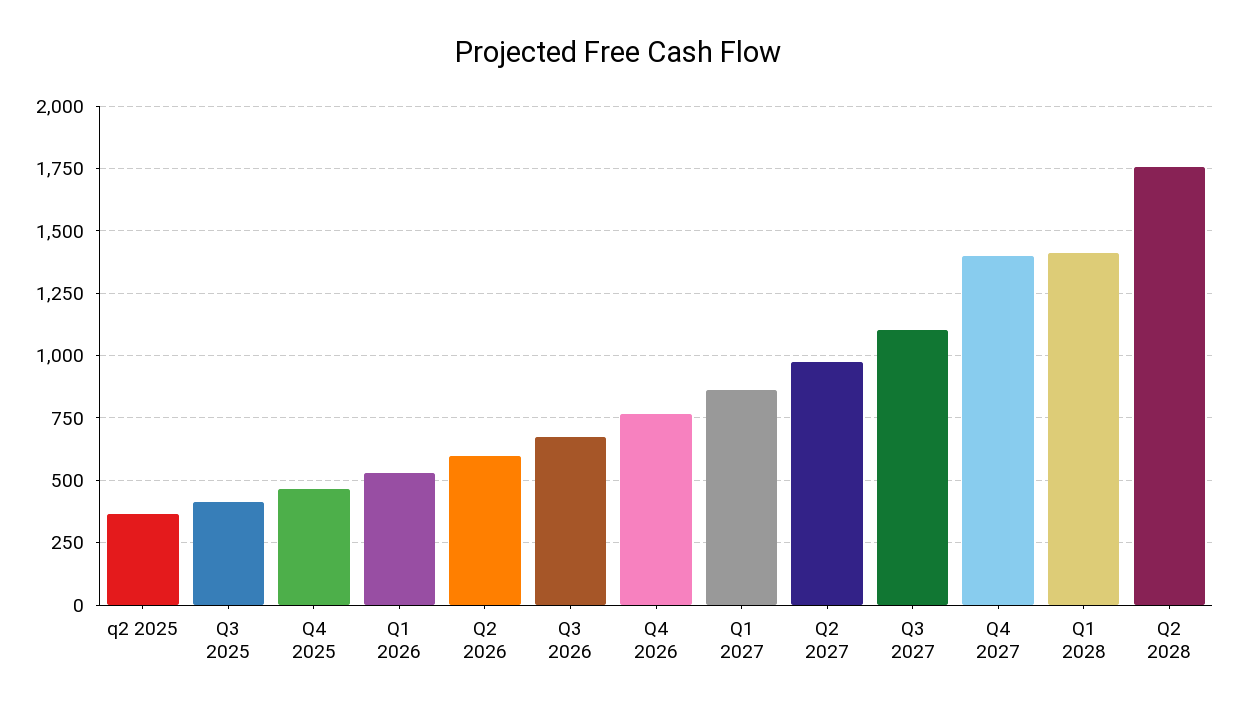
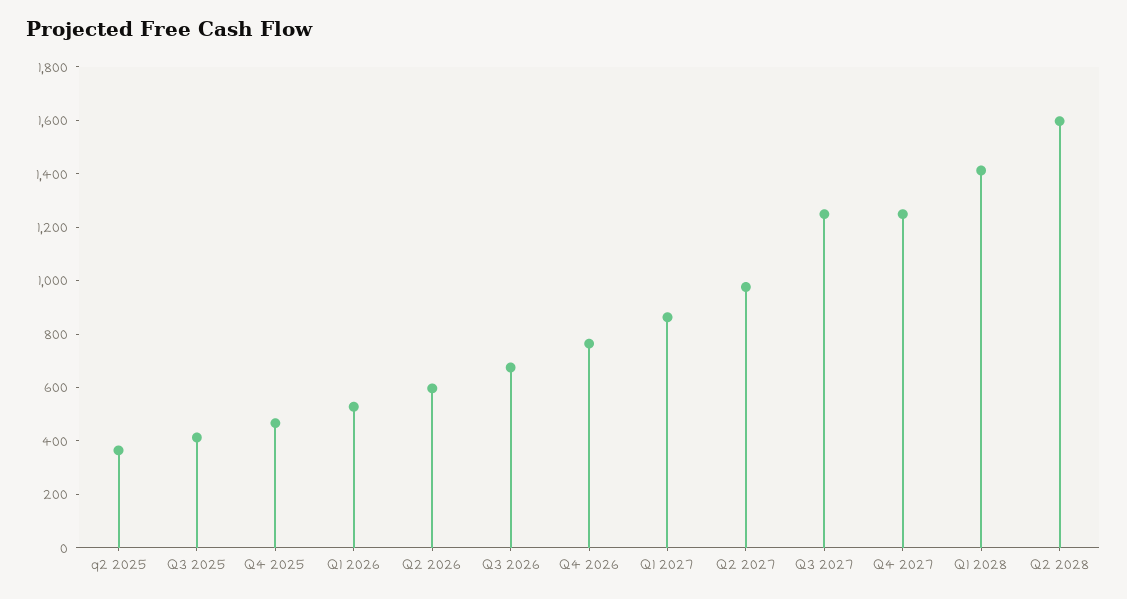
Q3 2027: 1100 -> 1250
Q4 2027: 1400 -> 1250
Q2 2028: 1750 -> 1600

